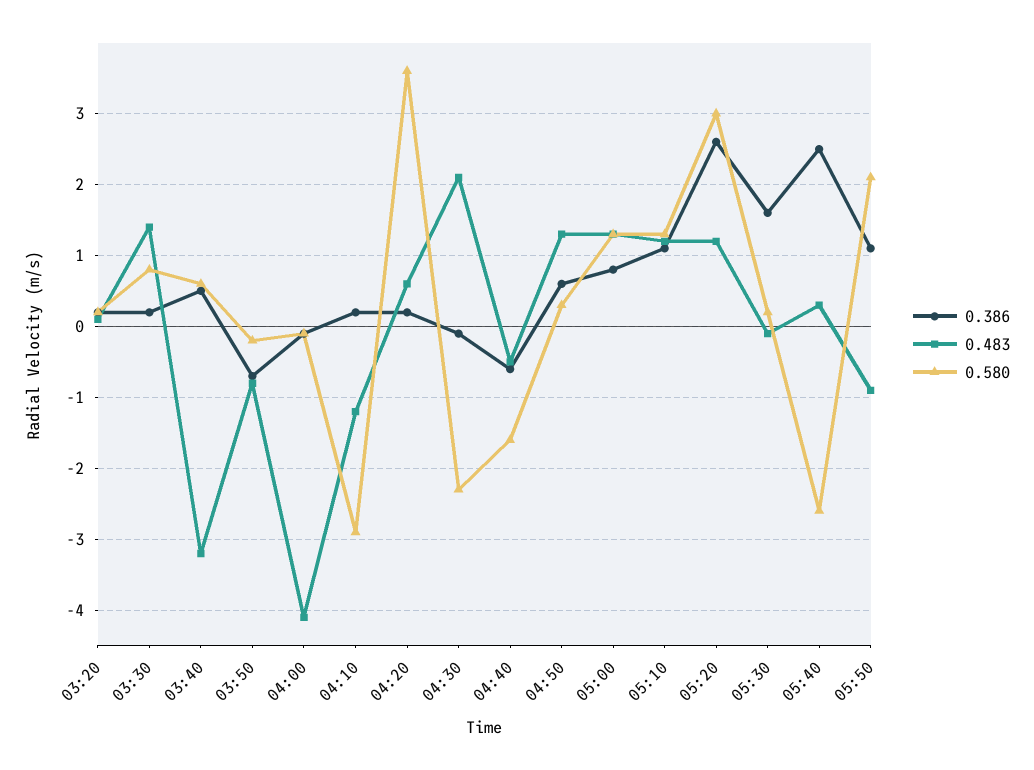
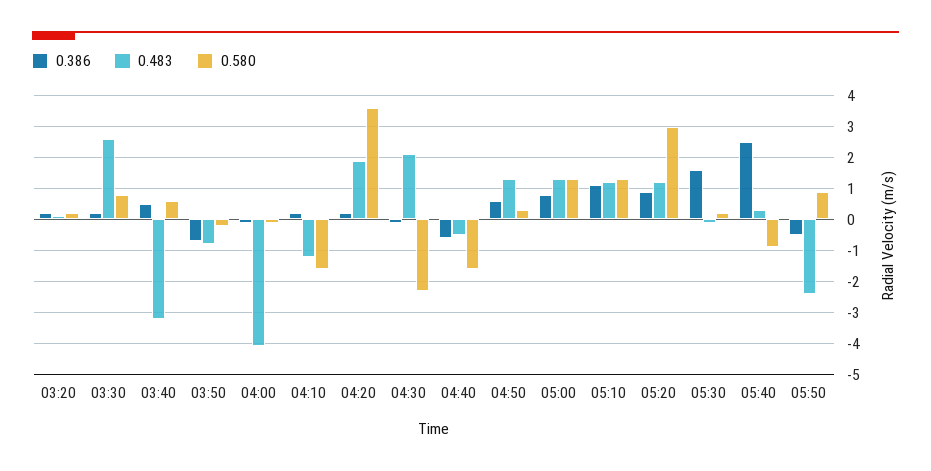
0.483, 03:30: 1.4 -> 2.5
0.580, 04:10: -2.9 -> -1.5
0.483, 04:20: 0.6 -> 2
0.386, 05:20: 2.6 -> 1
0.580, 05:40: -2.6 -> -1
0.386, 05:50: 1.1 -> -0.5
0.483, 05:50: -0.9 -> -2.5
0.580, 05:50: 2.1 -> 1

